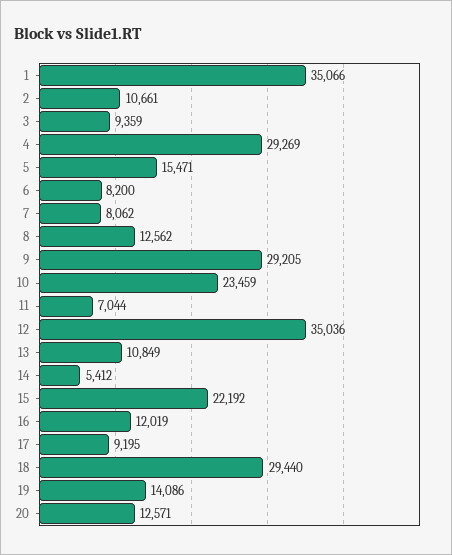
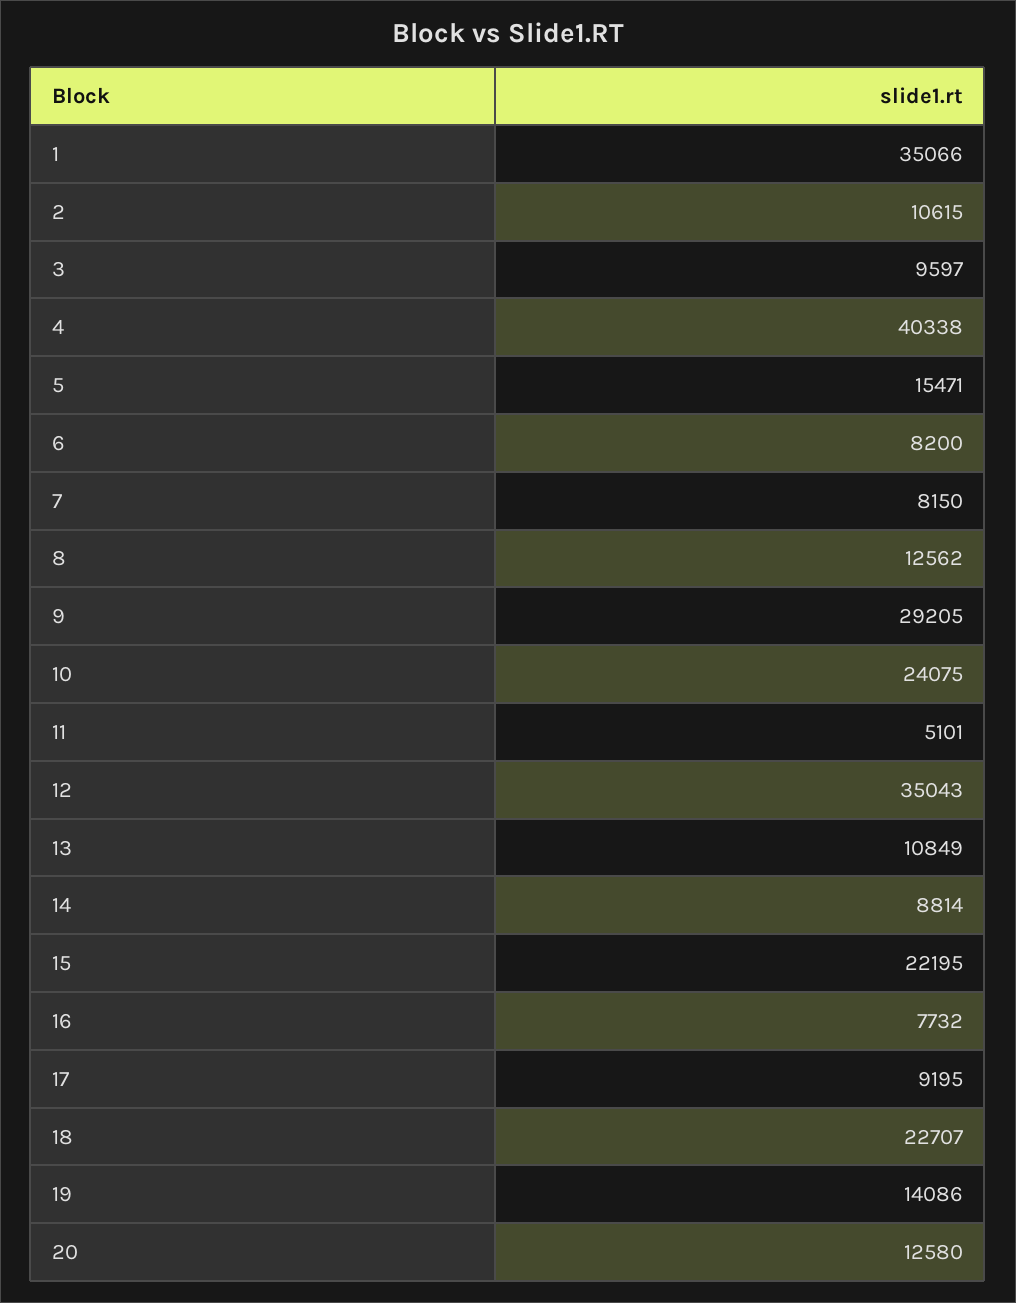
2: 10661 -> 10615
3: 9359 -> 9597
4: 29269 -> 40338
7: 8062 -> 8150
10: 23459 -> 24075
11: 7044 -> 5101
12: 35036 -> 35043
14: 5412 -> 8814
15: 22192 -> 22195
16: 12019 -> 7732
18: 29440 -> 22707
20: 12571 -> 12580

